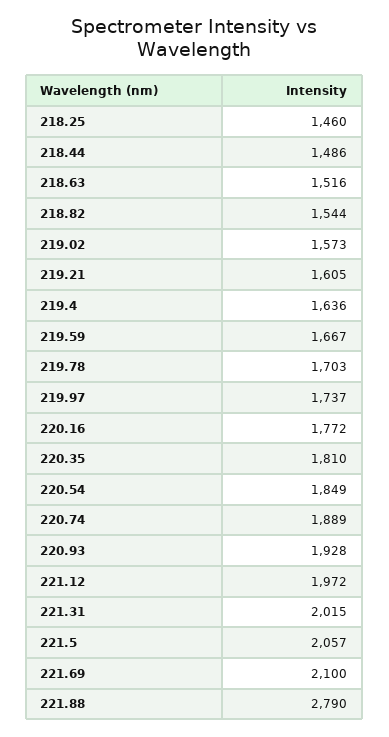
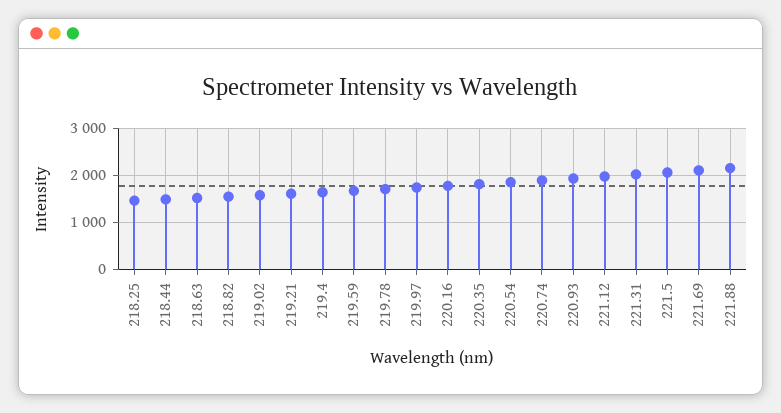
221.88: 2790 -> 2200

